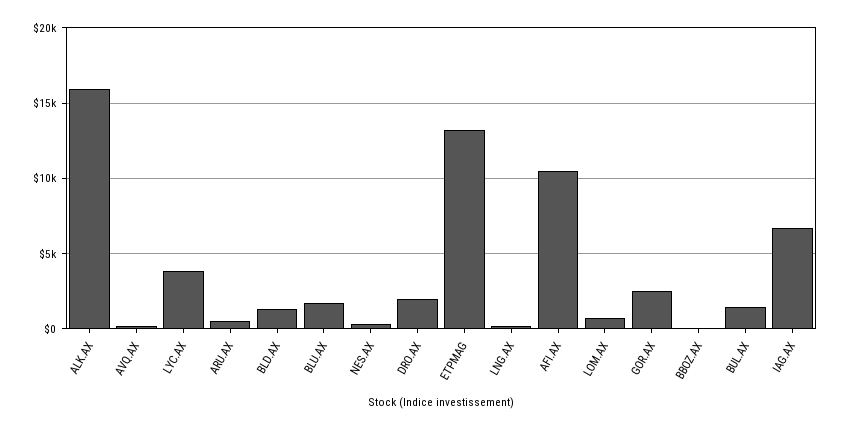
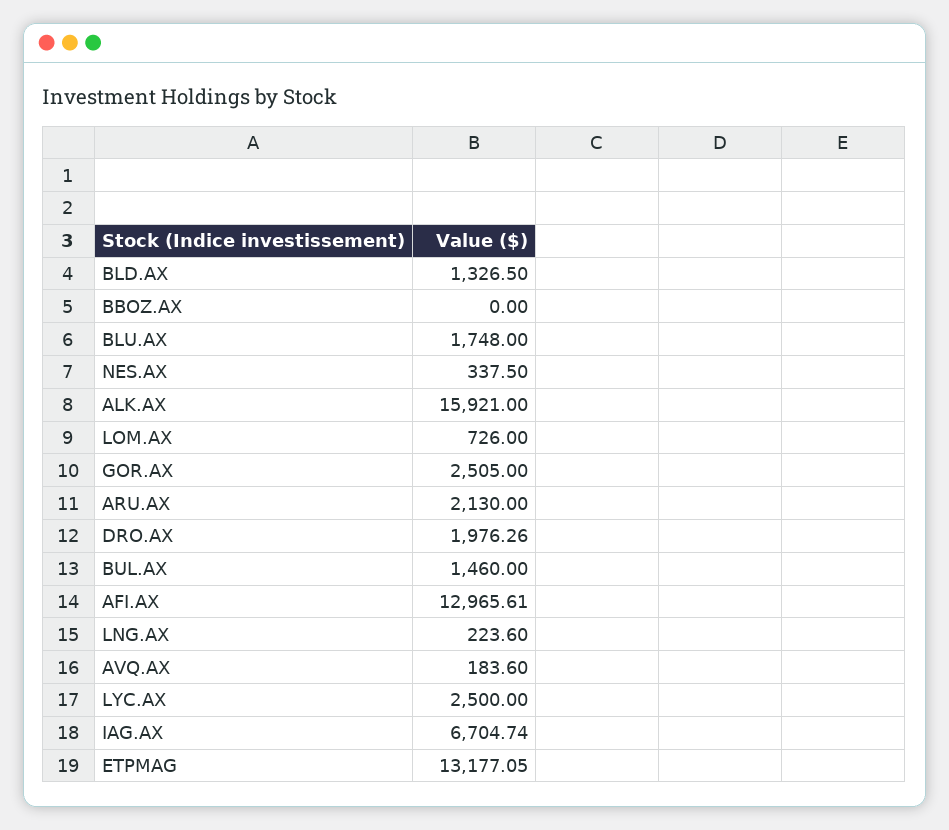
LYC.AX: 4000 -> 2500
ARU.AX: 500 -> 2130
AFI.AX: 10500 -> 12965.61

